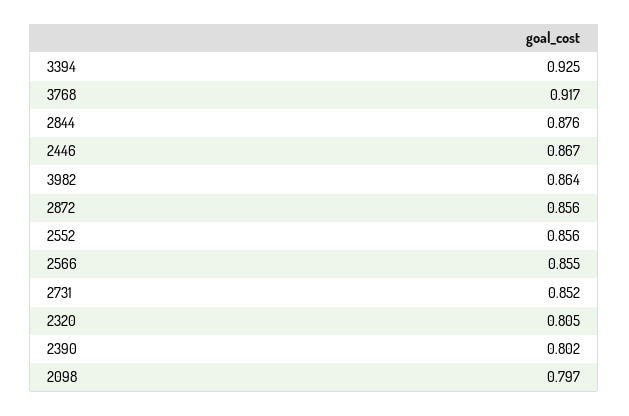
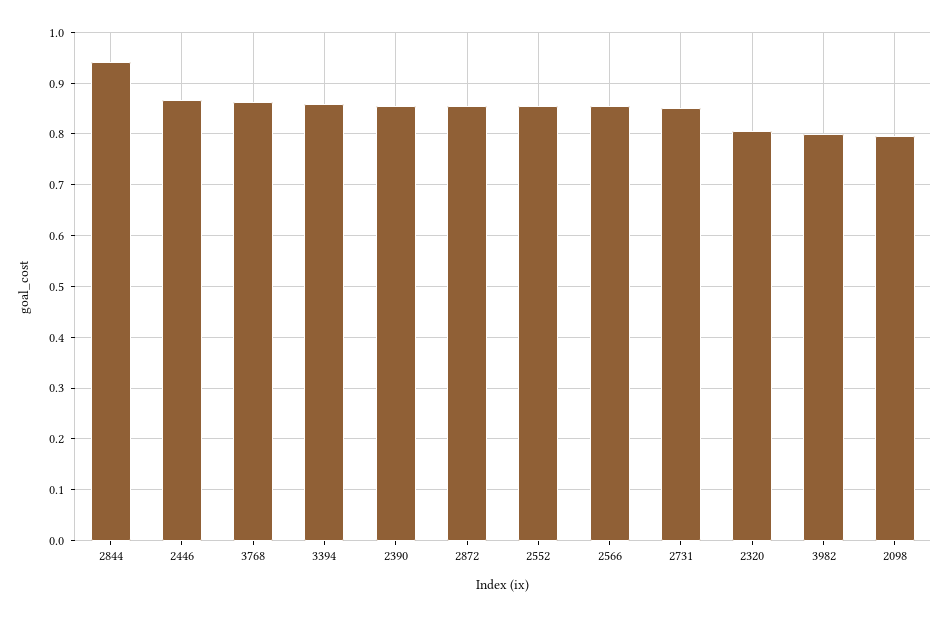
3394: 0.925 -> 0.86
3768: 0.917 -> 0.86
2844: 0.876 -> 0.94
3982: 0.864 -> 0.8
2390: 0.802 -> 0.86

